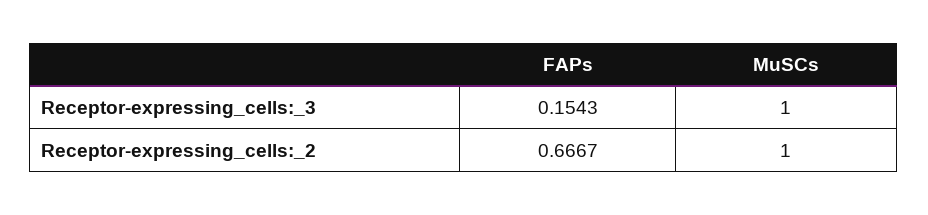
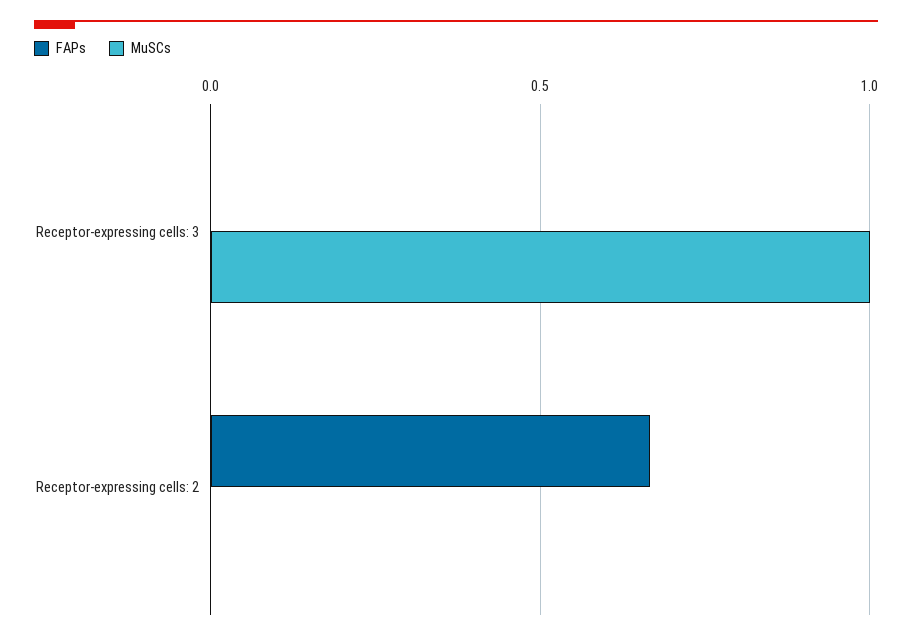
FAPs, Receptor-expressing_cells:_3: 0.1543 -> 0
MuSCs, Receptor-expressing_cells:_2: 1 -> 0

